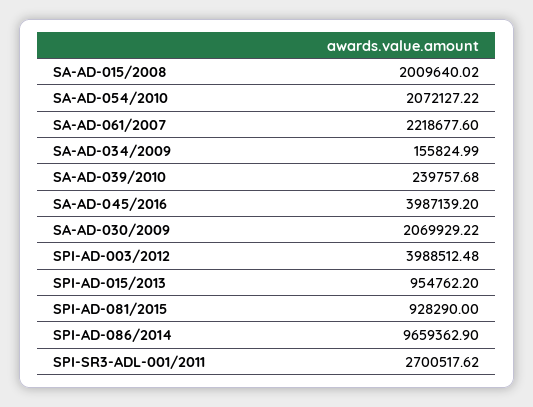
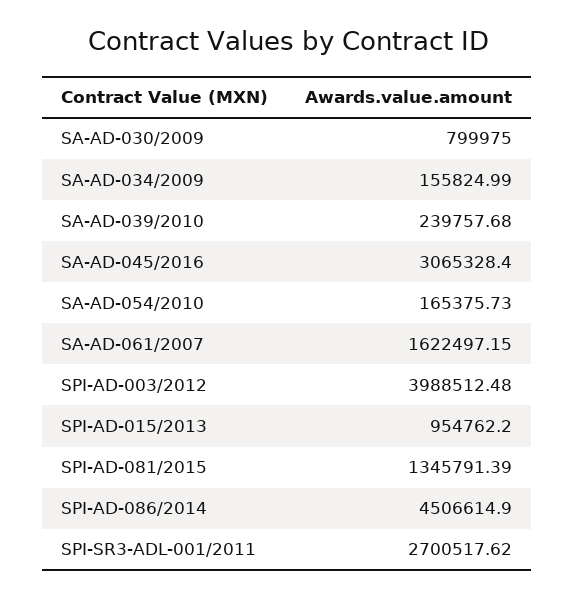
SA-AD-015/2008: 2009640.02 -> none
SA-AD-054/2010: 2072127.22 -> 165375.73
SA-AD-061/2007: 2218677.6 -> 1622497.15
SA-AD-045/2016: 3987139.2 -> 3065328.4
SA-AD-030/2009: 2069929.22 -> 799975
SPI-AD-081/2015: 928290 -> 1345791.39
SPI-AD-086/2014: 9659362.9 -> 4506614.9

